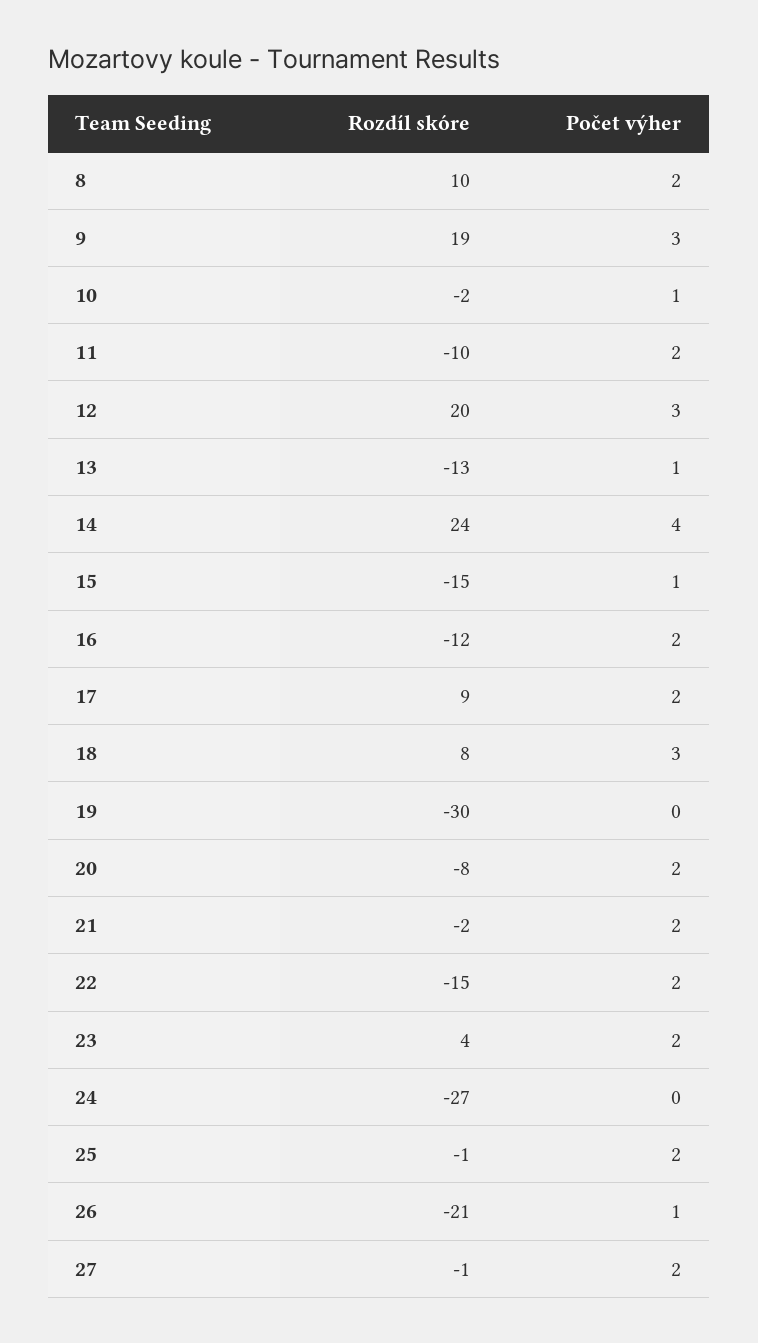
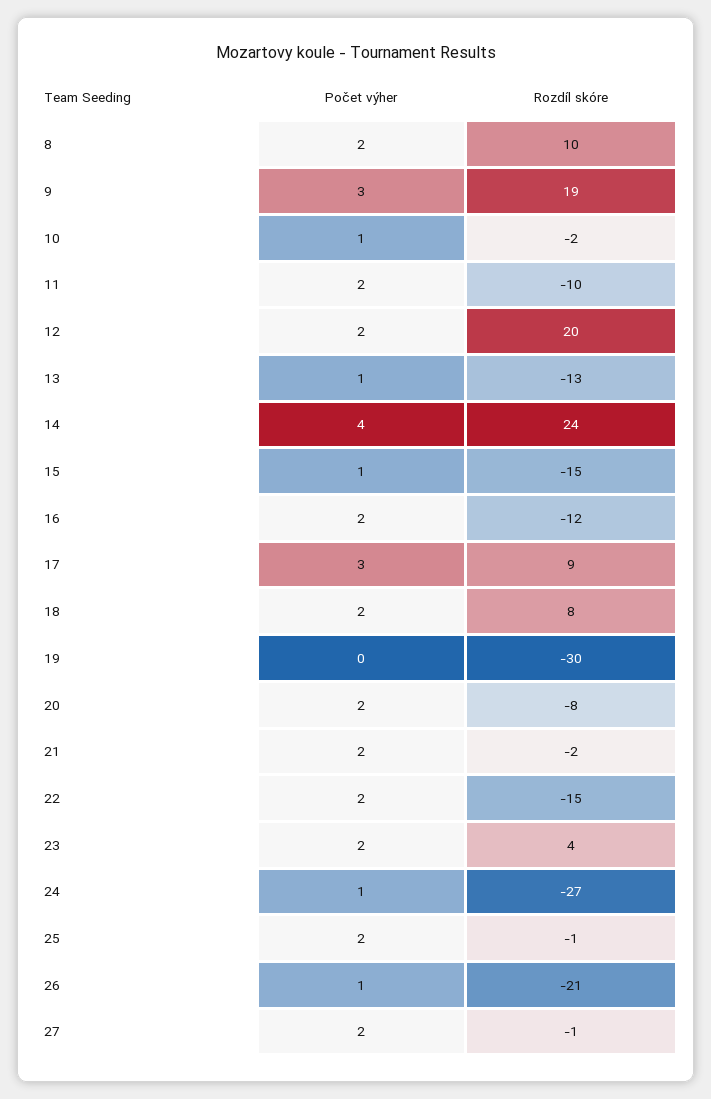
Počet výher, 12: 3 -> 2
Počet výher, 17: 2 -> 3
Počet výher, 18: 3 -> 2
Počet výher, 24: 0 -> 1

